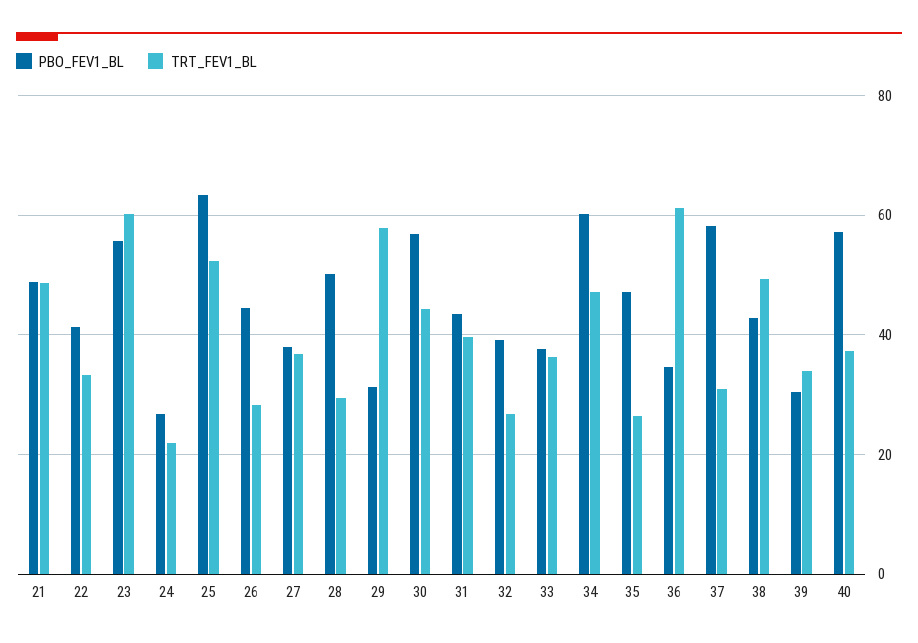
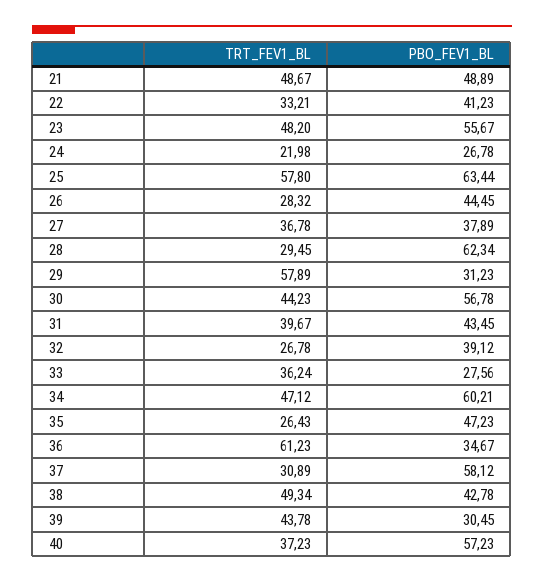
TRT_FEV1_BL, 23: 60 -> 48.2
TRT_FEV1_BL, 25: 52 -> 57.8
PBO_FEV1_BL, 28: 50 -> 62.34
PBO_FEV1_BL, 33: 38 -> 27.56
TRT_FEV1_BL, 39: 34 -> 43.78

